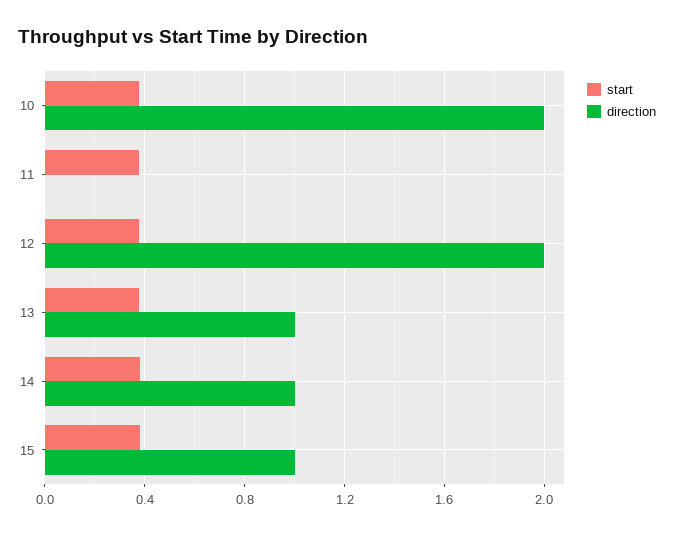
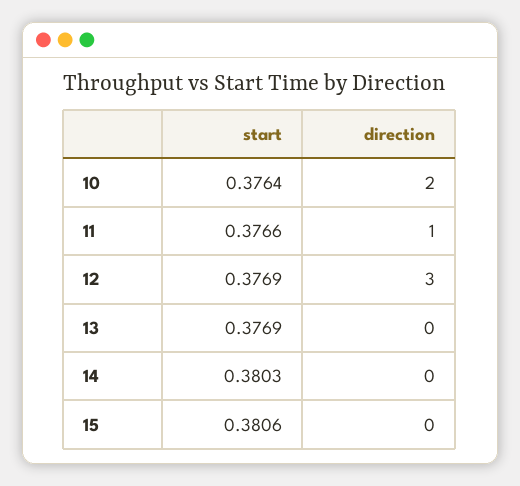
direction, 11: 0 -> 1
direction, 12: 2 -> 3
direction, 13: 1 -> 0
direction, 14: 1 -> 0
direction, 15: 1 -> 0

